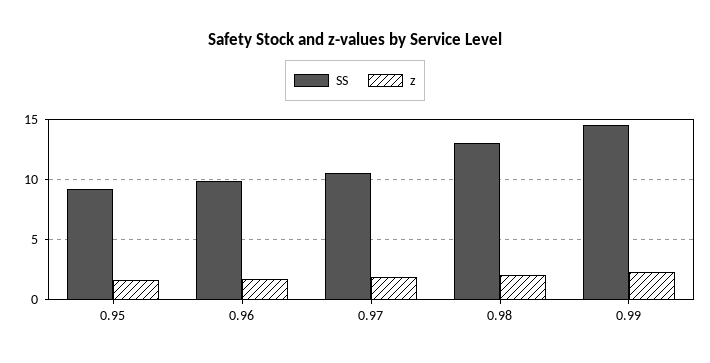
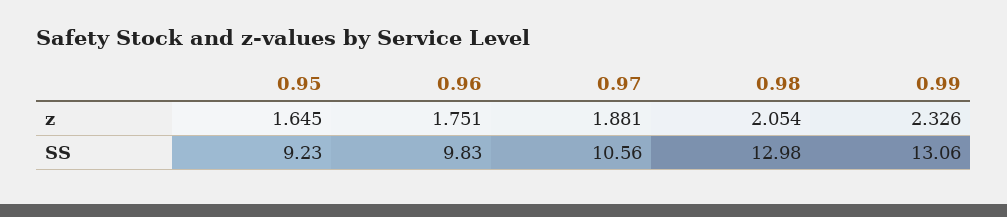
SS, 0.99: 14.5 -> 13.06

